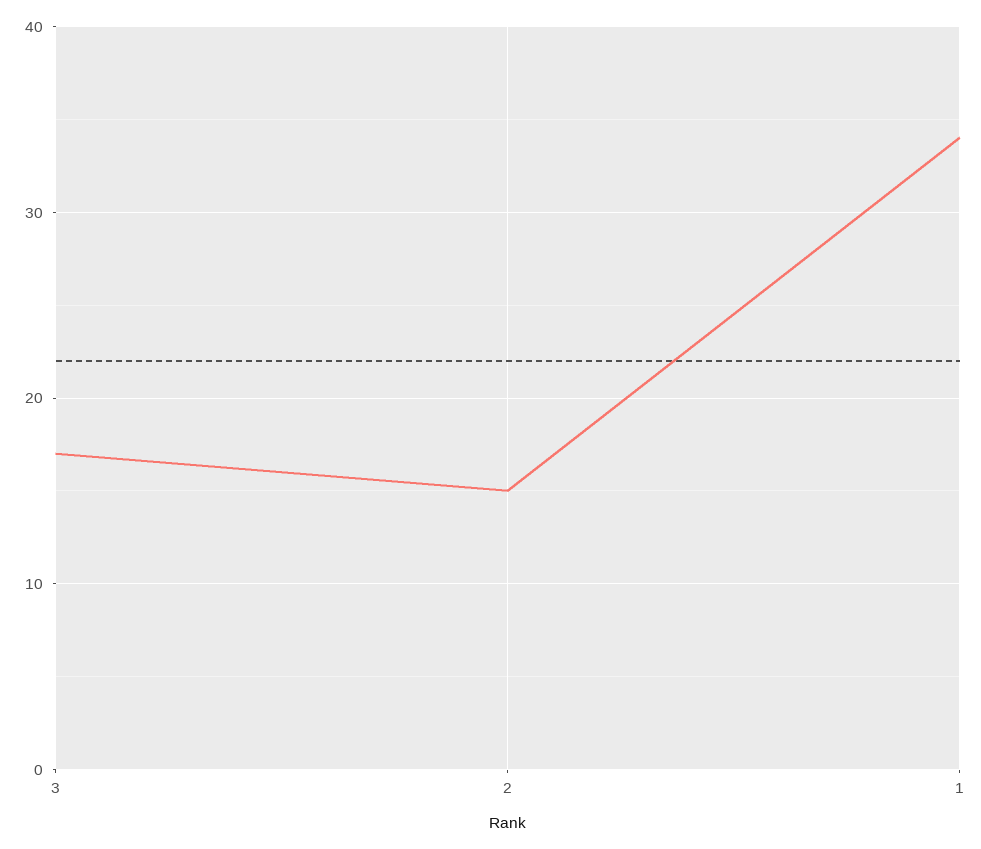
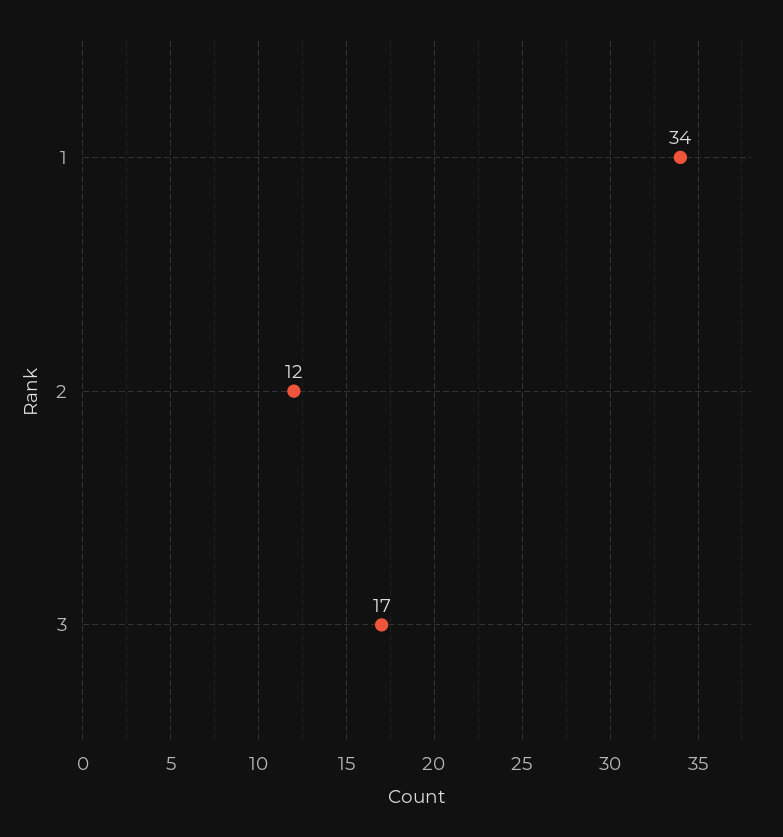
2: 15 -> 12

